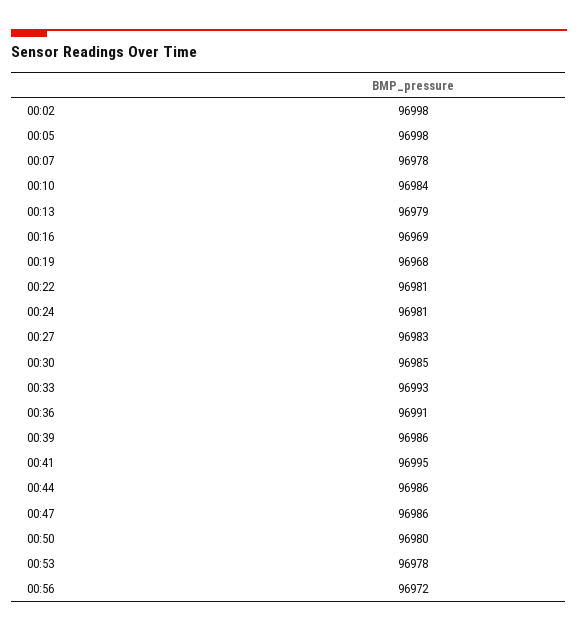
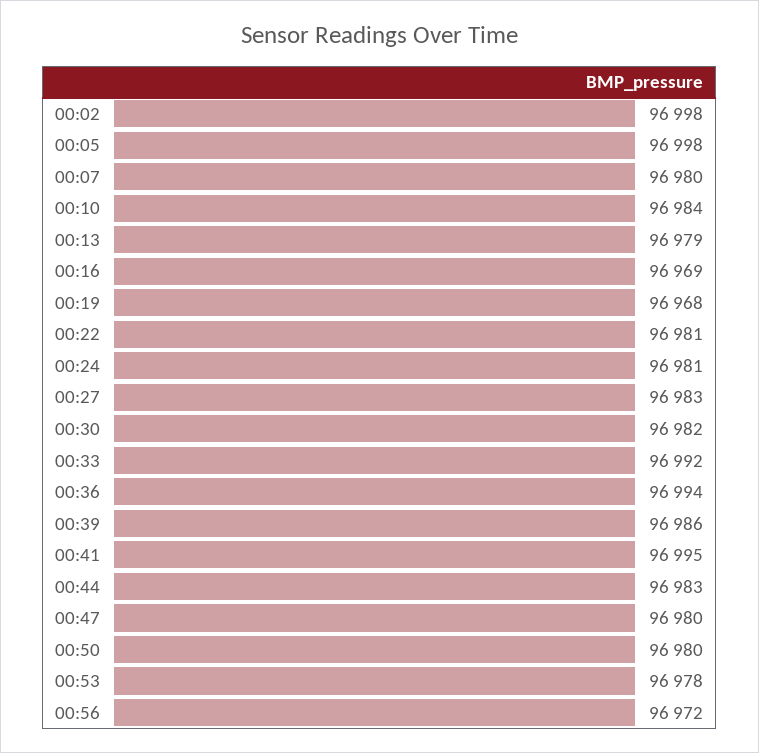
00:07: 96978 -> 96980
00:30: 96985 -> 96982
00:33: 96993 -> 96992
00:36: 96991 -> 96994
00:44: 96986 -> 96983
00:47: 96986 -> 96980

